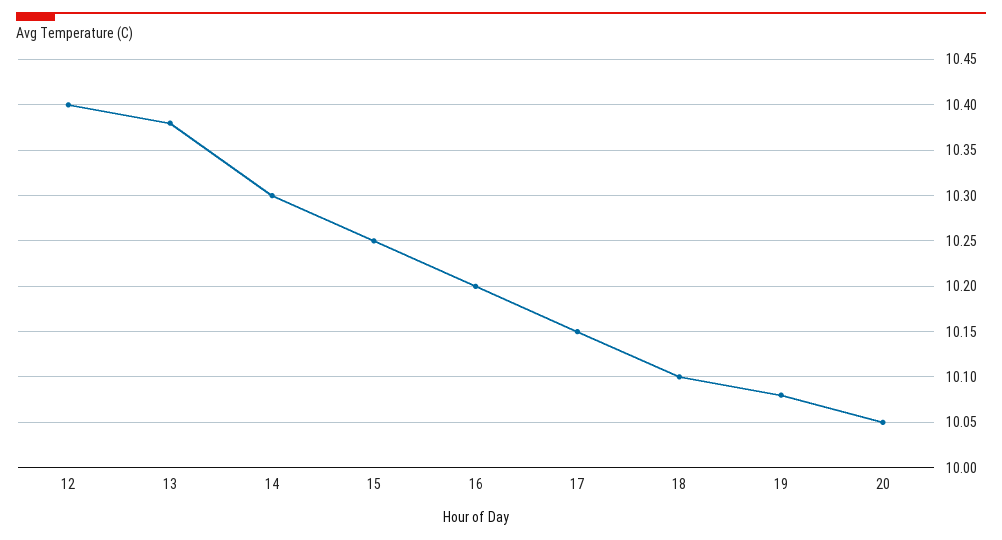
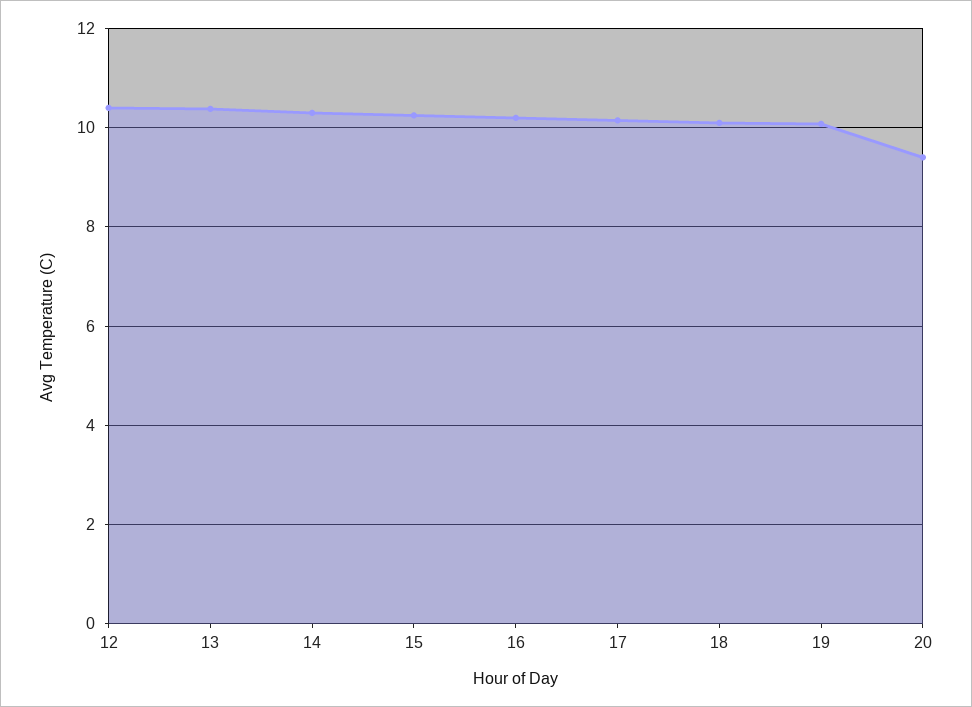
20: 10.05 -> 9.4

